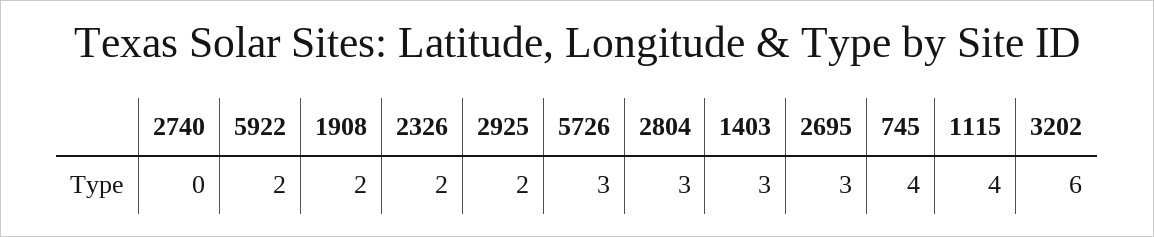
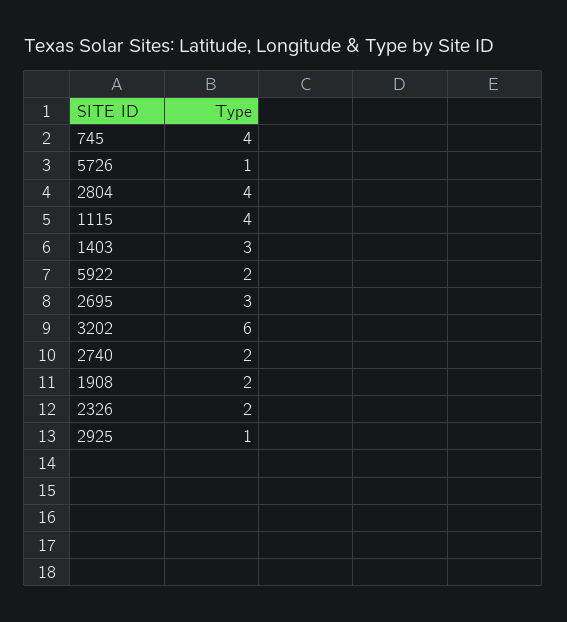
2740: 0 -> 2
2925: 2 -> 1
5726: 3 -> 1
2804: 3 -> 4

